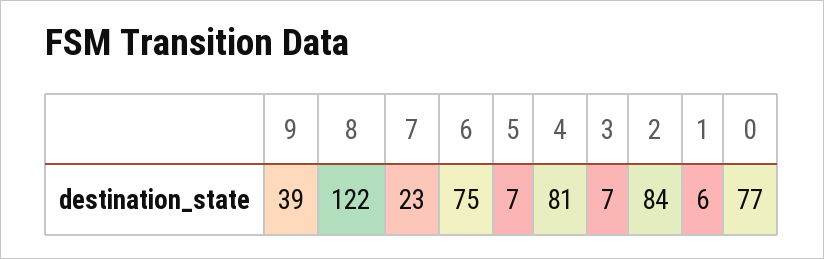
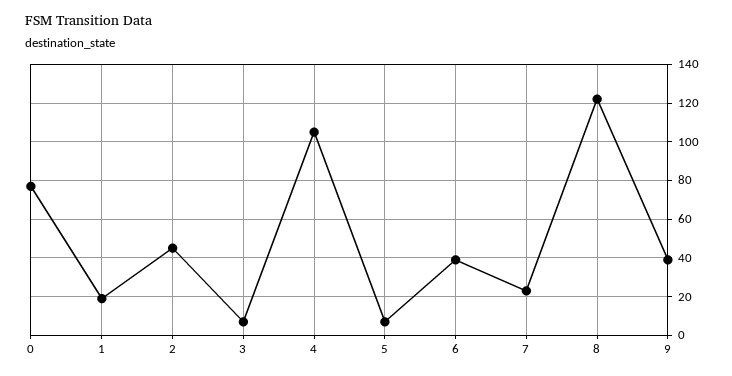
6: 75 -> 40
4: 81 -> 105
2: 84 -> 45
1: 6 -> 20

